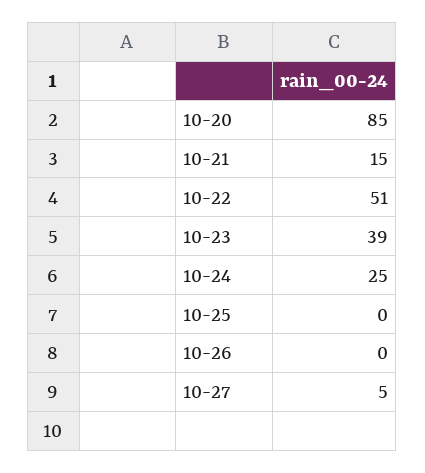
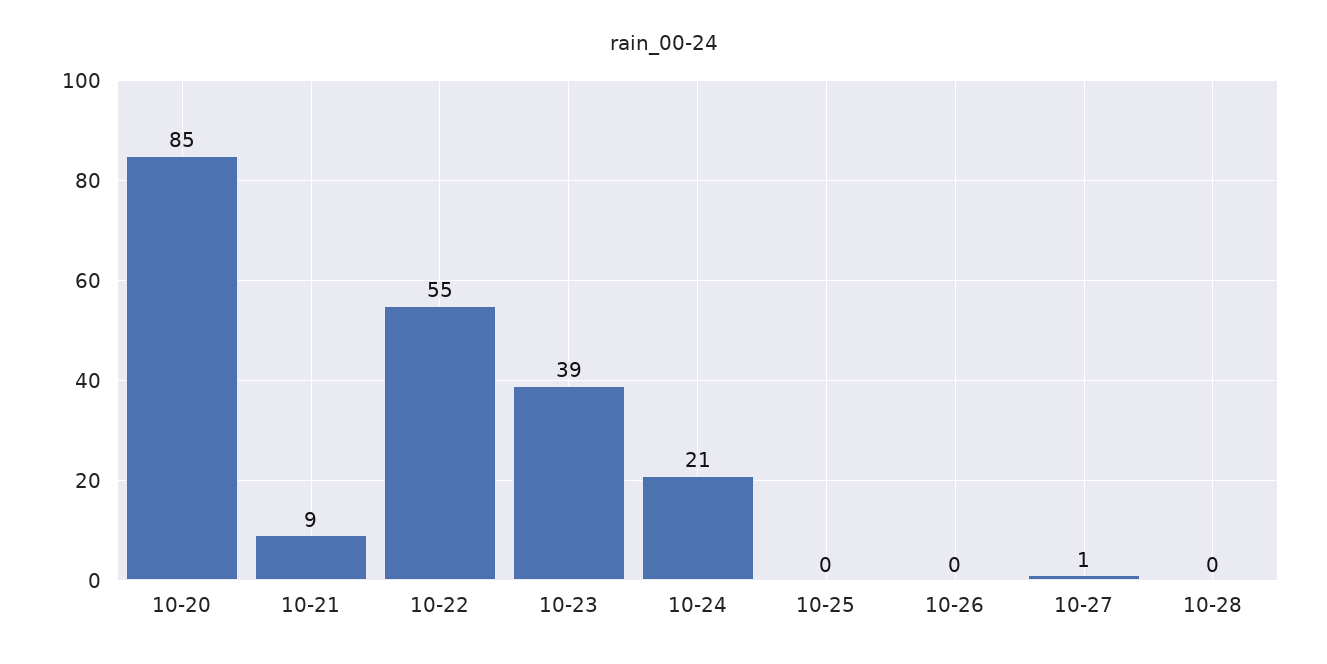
10-21: 15 -> 9
10-22: 51 -> 55
10-24: 25 -> 21
10-27: 5 -> 1
10-28: none -> 0

